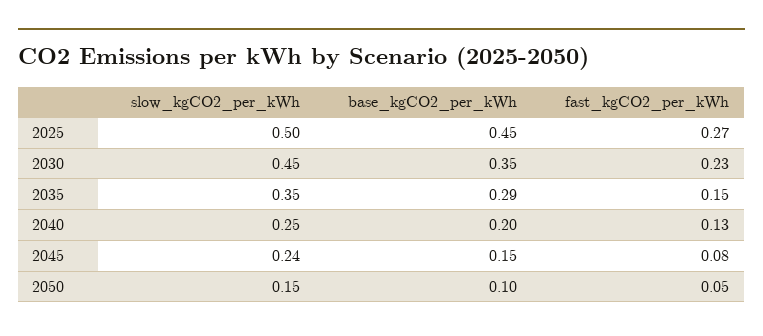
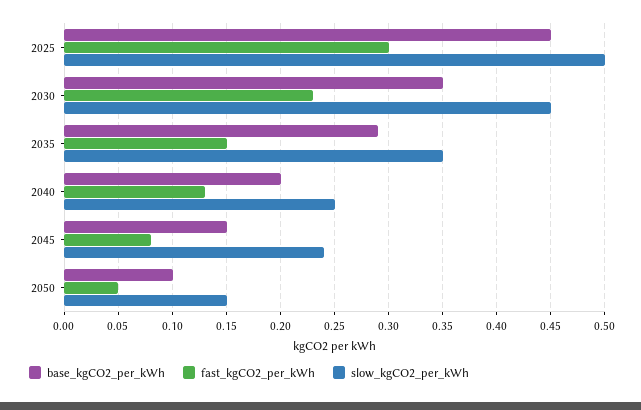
fast_kgCO2_per_kWh, 2025: 0.27 -> 0.3

